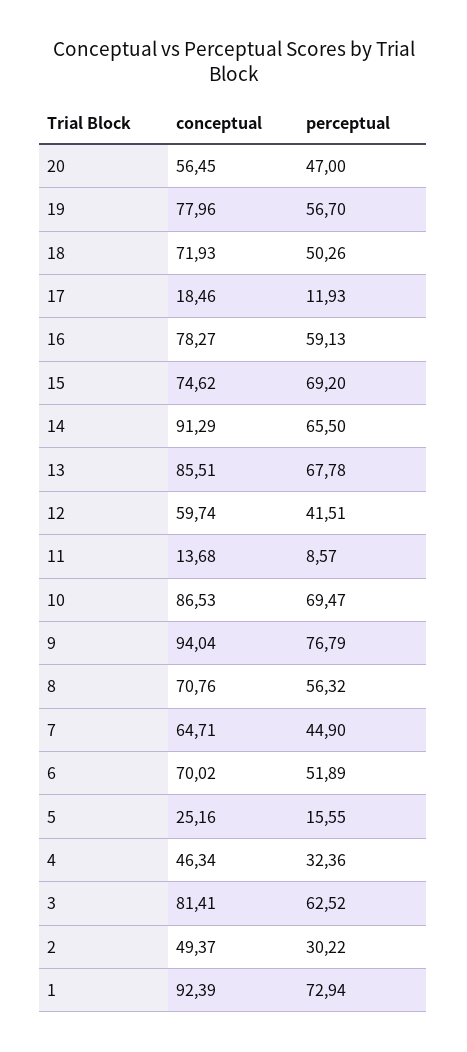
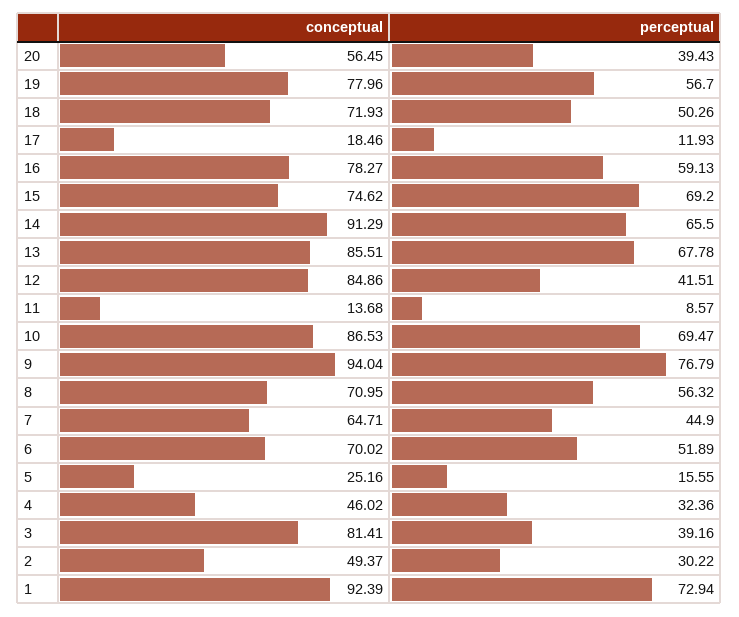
perceptual, 20: 47 -> 39.43
conceptual, 12: 59.74 -> 84.86
conceptual, 8: 70.76 -> 70.95
conceptual, 4: 46.34 -> 46.02
perceptual, 3: 62.52 -> 39.16

